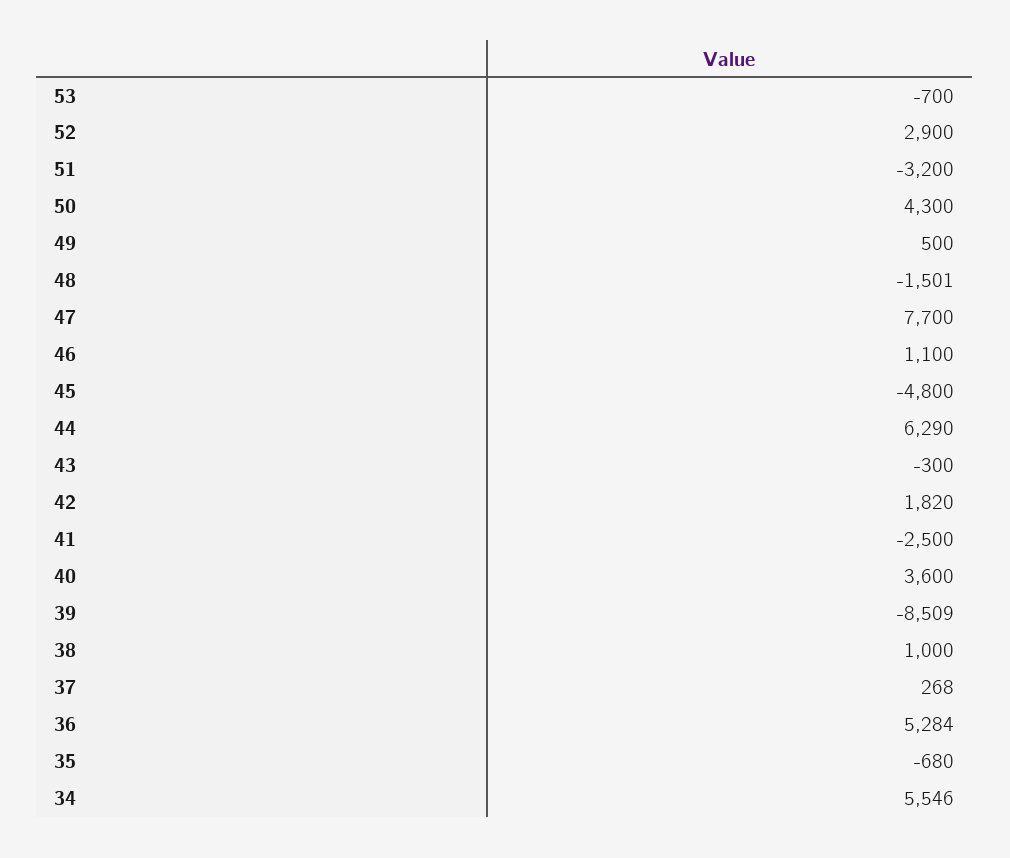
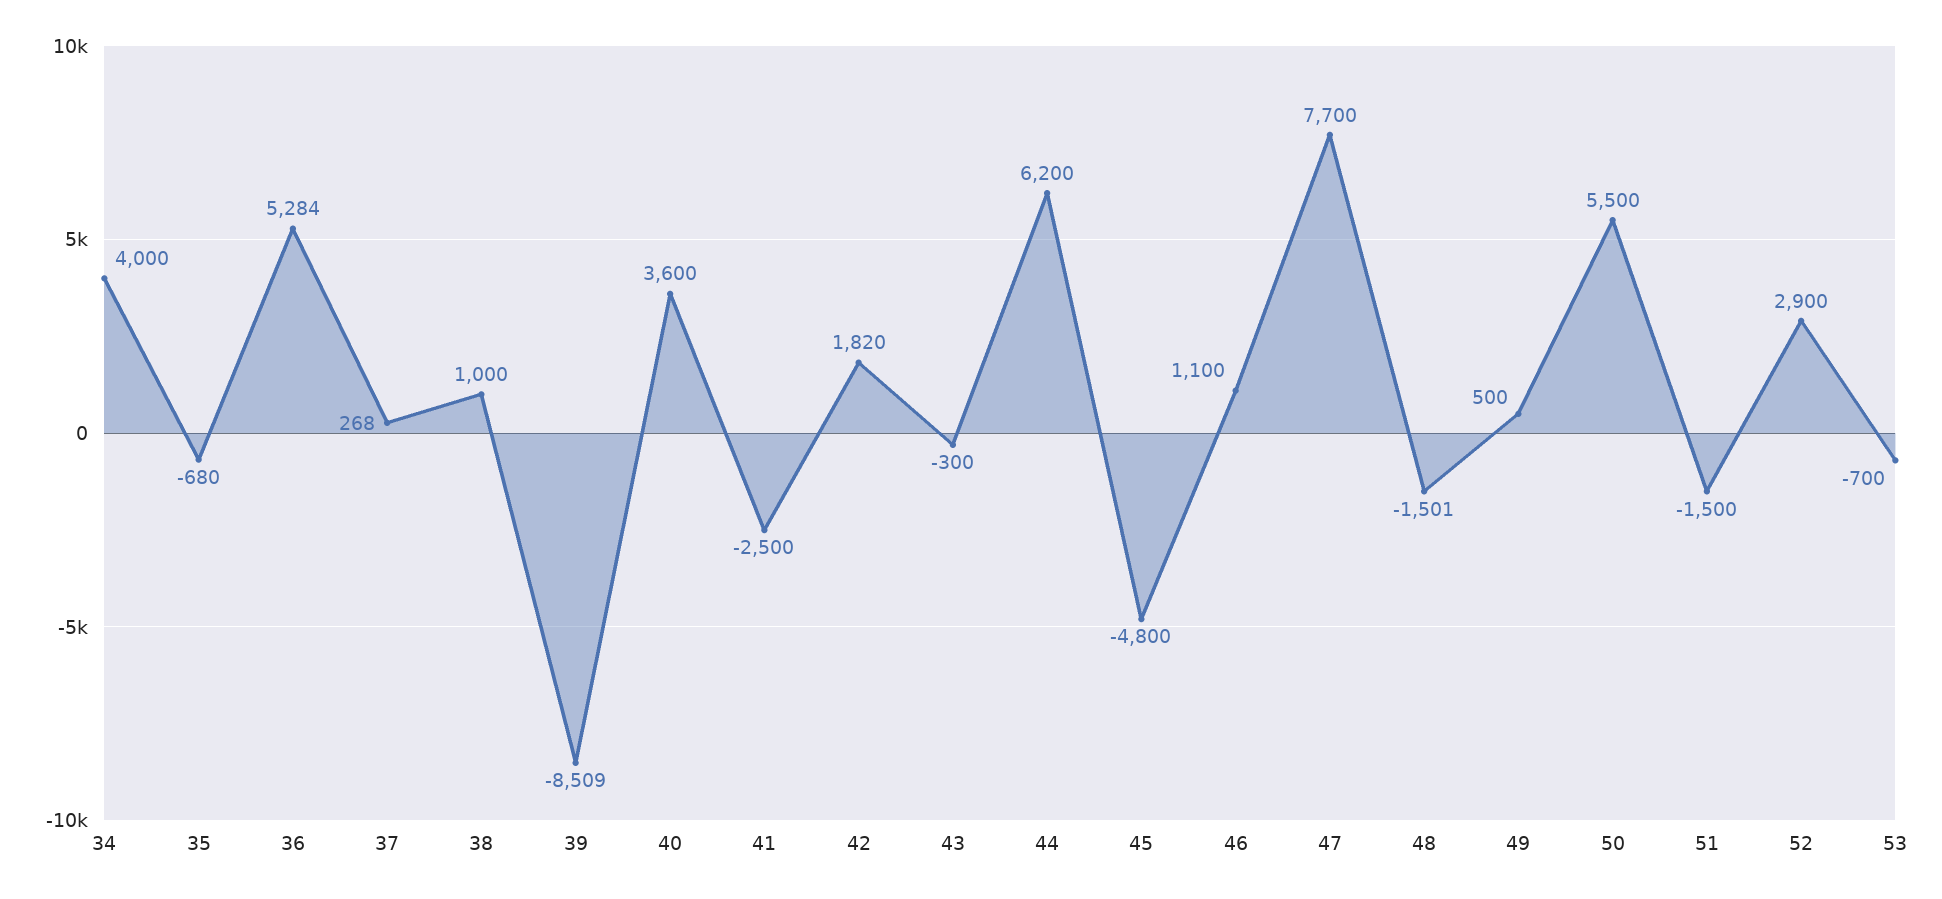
51: -3200 -> -1500
50: 4300 -> 5500
44: 6290 -> 6200
34: 5546 -> 4000

